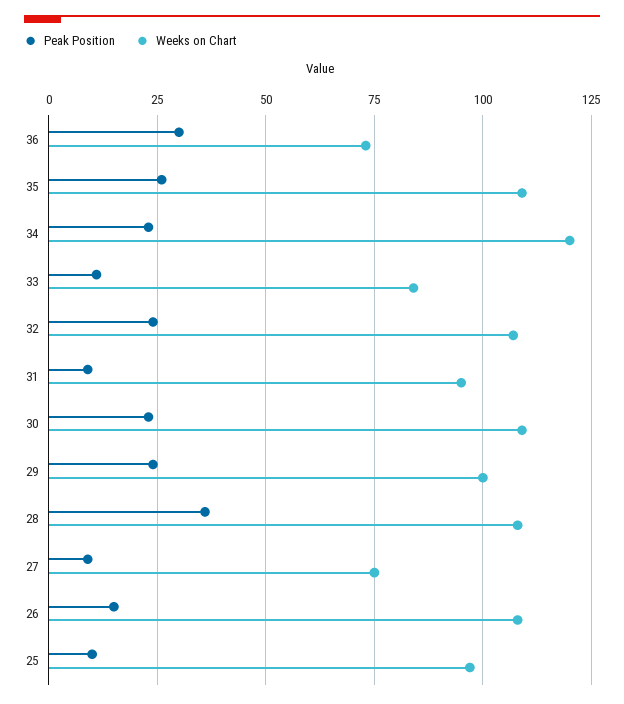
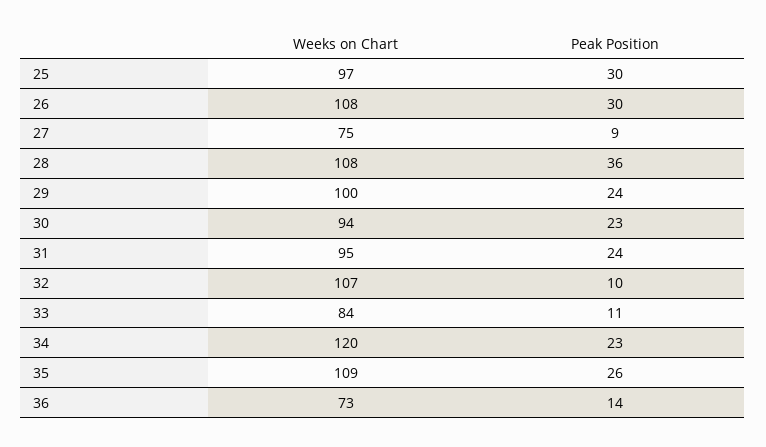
Peak Position, 36: 30 -> 14
Peak Position, 32: 25 -> 10
Peak Position, 31: 10 -> 24
Weeks on Chart, 30: 110 -> 94
Peak Position, 26: 15 -> 30
Peak Position, 25: 10 -> 30

